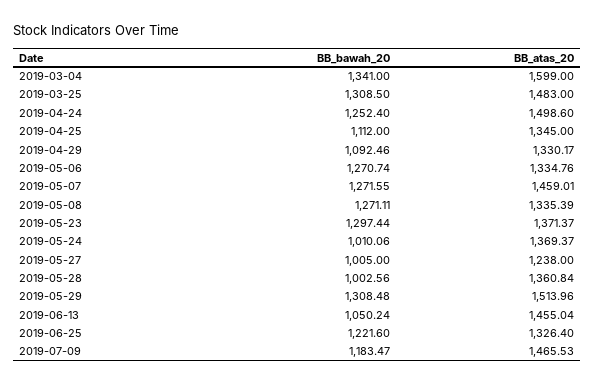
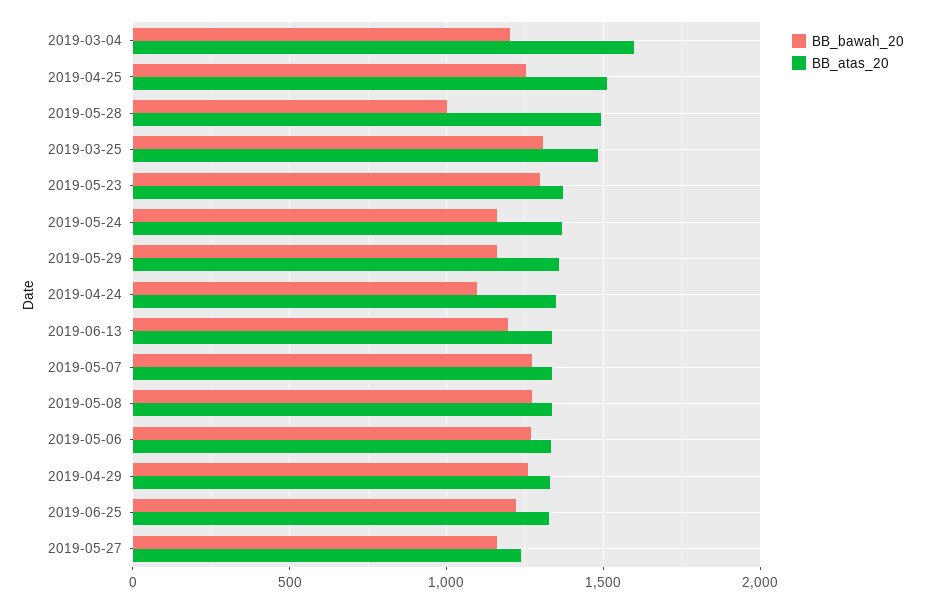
BB_bawah_20, 2019-03-04: 1341 -> 1200
BB_bawah_20, 2019-04-24: 1252.4 -> 1100
BB_atas_20, 2019-04-24: 1498.6 -> 1350
BB_bawah_20, 2019-04-25: 1112 -> 1250
BB_atas_20, 2019-04-25: 1345 -> 1500
BB_bawah_20, 2019-04-29: 1092.46 -> 1250
BB_atas_20, 2019-05-07: 1459.01 -> 1350
BB_bawah_20, 2019-05-24: 1010.06 -> 1150
BB_bawah_20, 2019-05-27: 1005 -> 1150
BB_atas_20, 2019-05-28: 1360.84 -> 1500
BB_bawah_20, 2019-05-29: 1308.48 -> 1150
BB_atas_20, 2019-05-29: 1513.96 -> 1350
BB_bawah_20, 2019-06-13: 1050.24 -> 1200
BB_atas_20, 2019-06-13: 1455.04 -> 1350
BB_bawah_20, 2019-07-09: 1183.47 -> none
BB_atas_20, 2019-07-09: 1465.53 -> none

